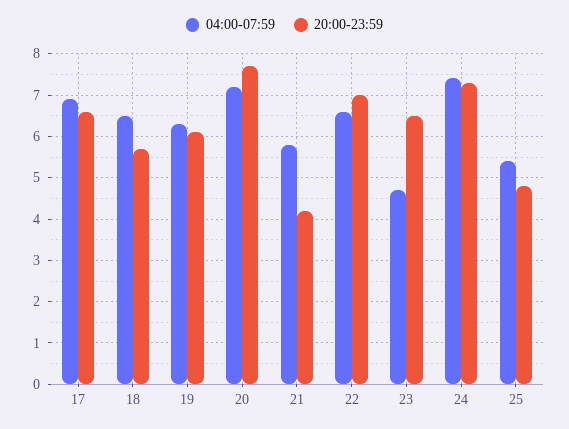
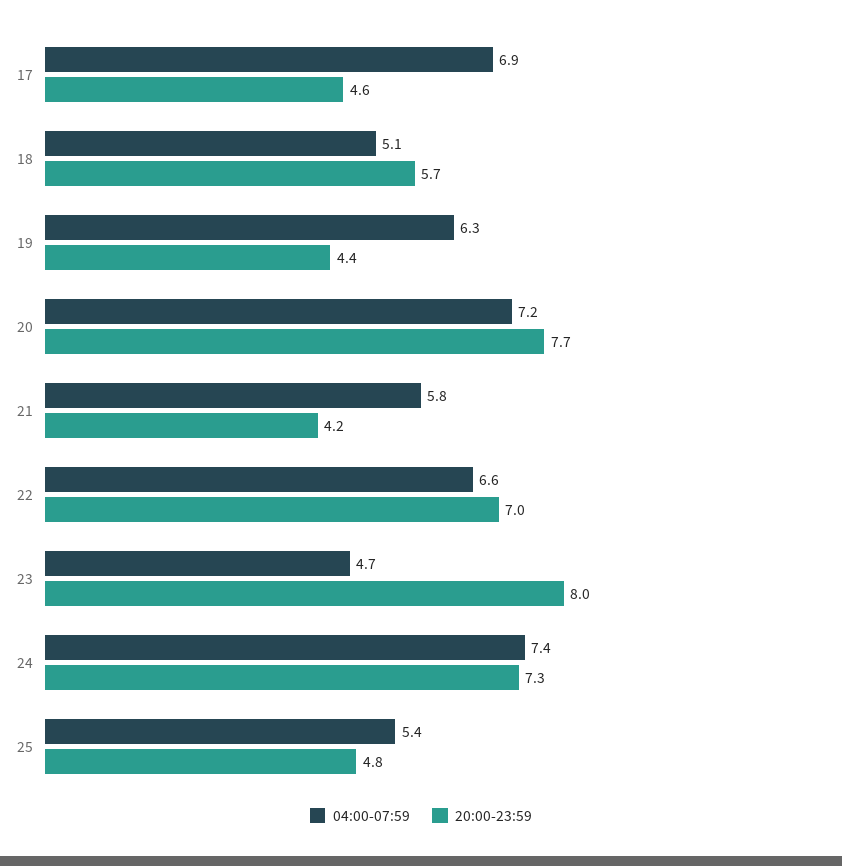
20:00-23:59, 17: 6.5 -> 4.6
04:00-07:59, 18: 6.5 -> 5.1
20:00-23:59, 19: 6 -> 4.4
20:00-23:59, 23: 6.5 -> 8

